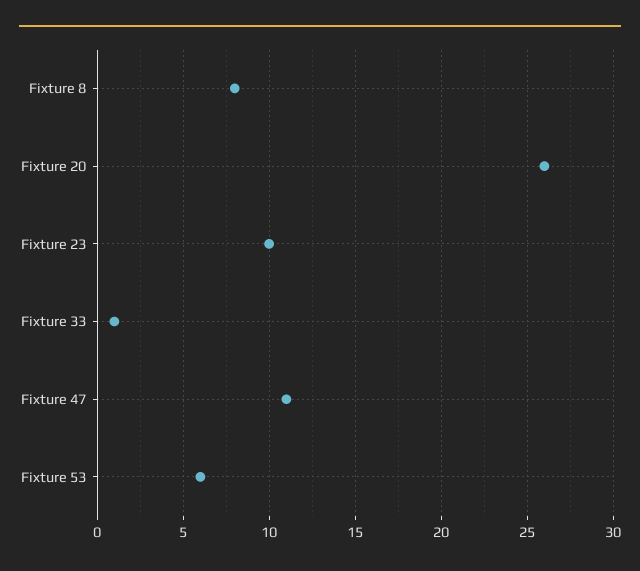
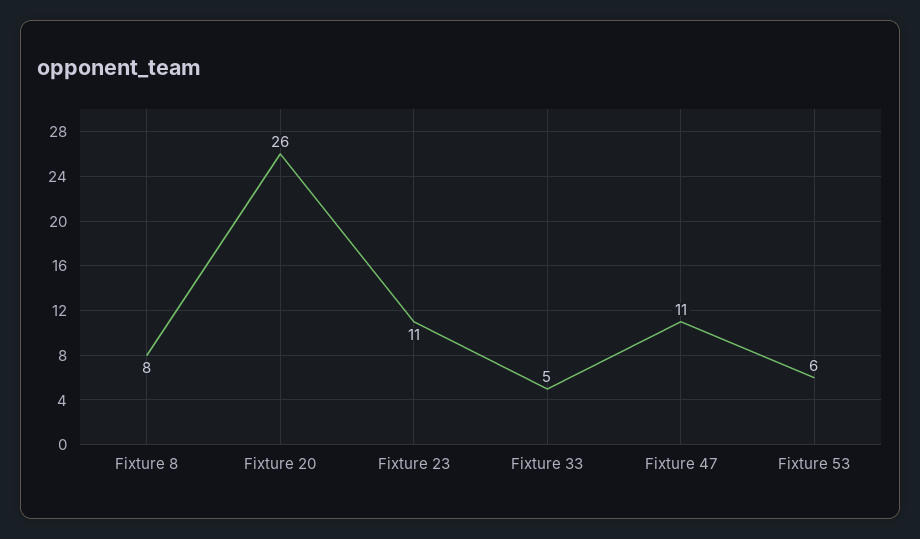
Fixture 23: 10 -> 11
Fixture 33: 1 -> 5

